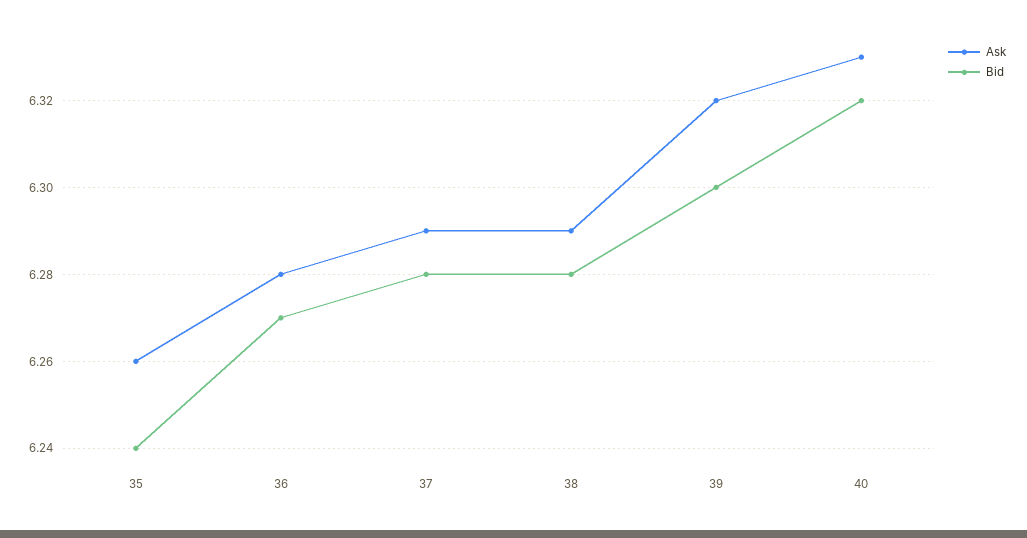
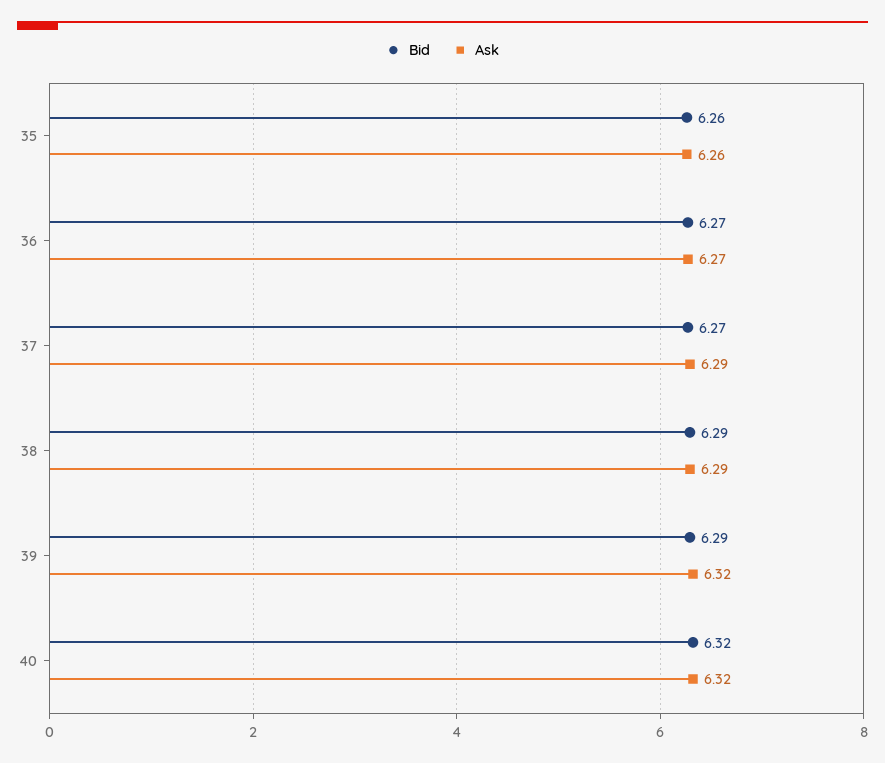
Bid, 35: 6.24 -> 6.26
Ask, 36: 6.28 -> 6.27
Bid, 37: 6.28 -> 6.27
Bid, 38: 6.28 -> 6.29
Bid, 39: 6.3 -> 6.29
Ask, 40: 6.33 -> 6.32

